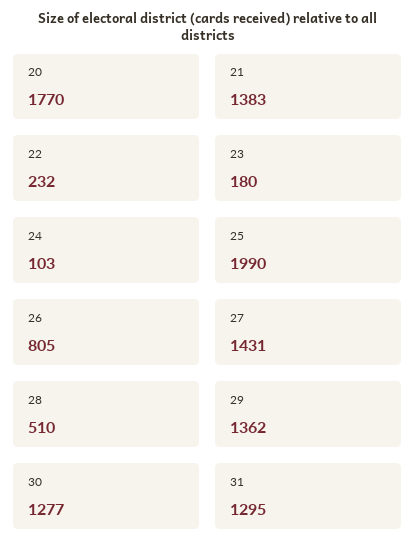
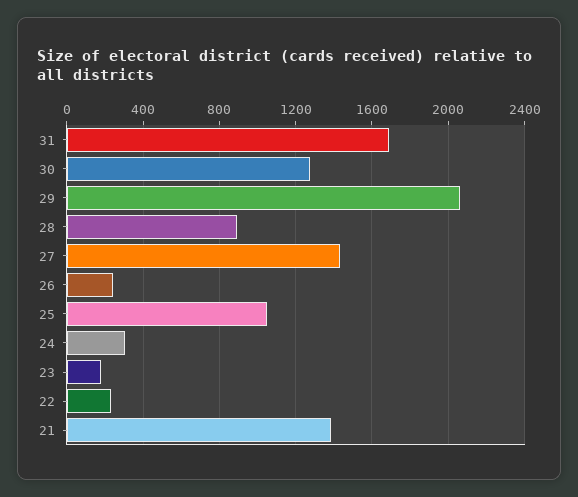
20: 1770 -> none
24: 103 -> 300
25: 1990 -> 1050
26: 805 -> 250
28: 510 -> 900
29: 1362 -> 2050
31: 1295 -> 1700

